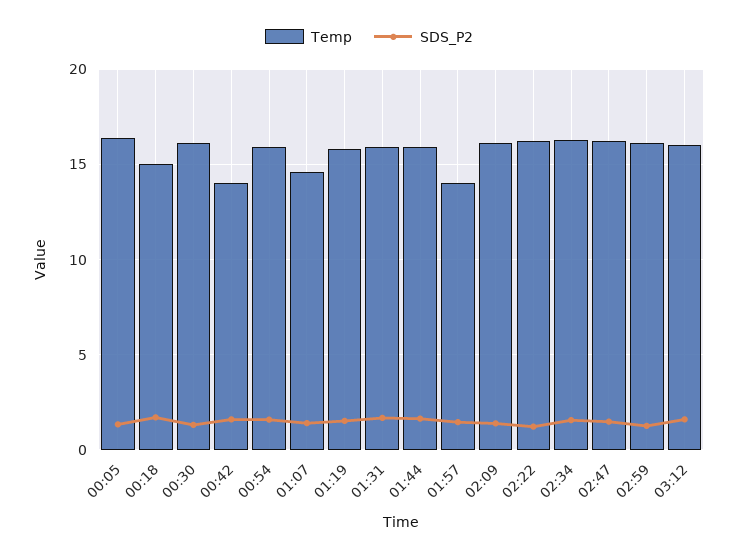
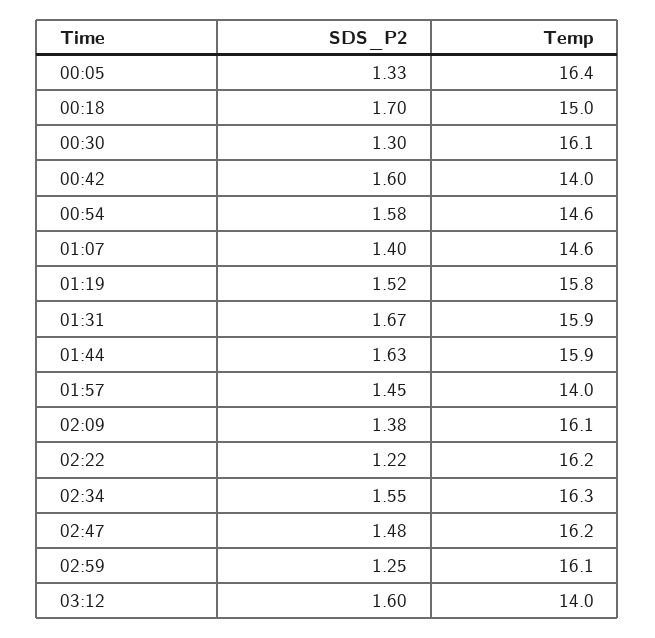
Temp, 00:54: 16 -> 14.6
Temp, 03:12: 16 -> 14

